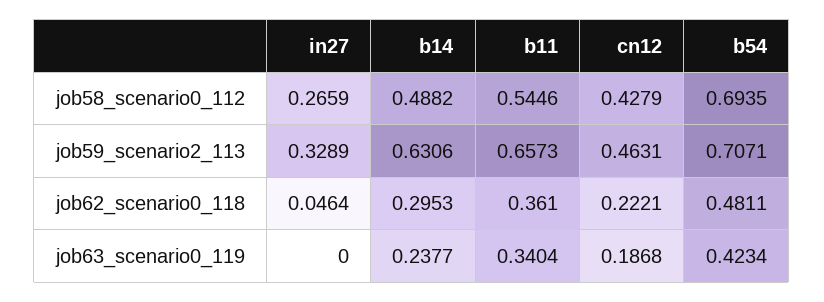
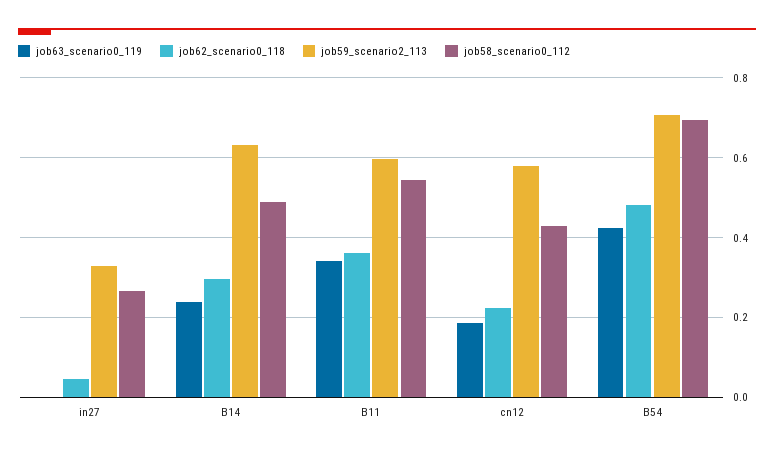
job59_scenario2_113, b11: 0.6573 -> 0.6
job59_scenario2_113, cn12: 0.4631 -> 0.58

